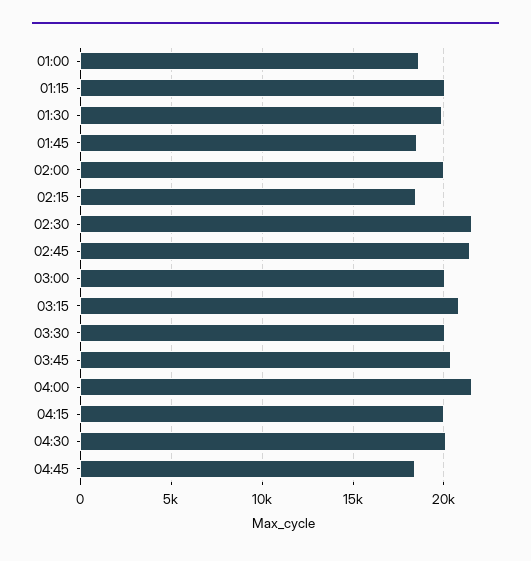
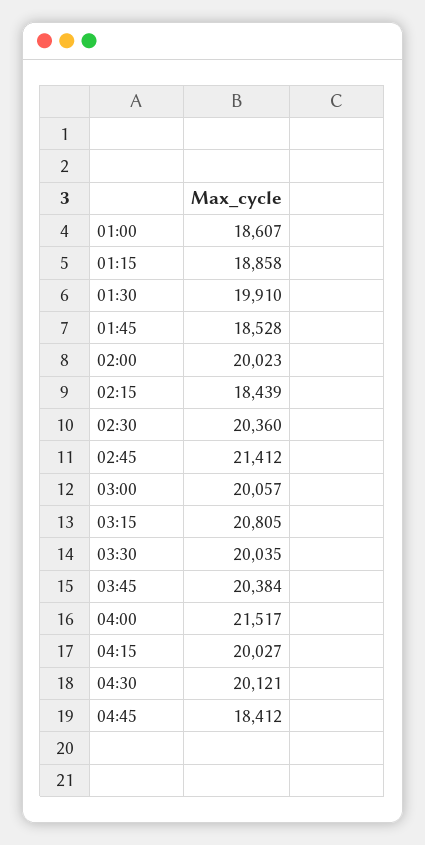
01:15: 20000 -> 18858
02:30: 21500 -> 20360

